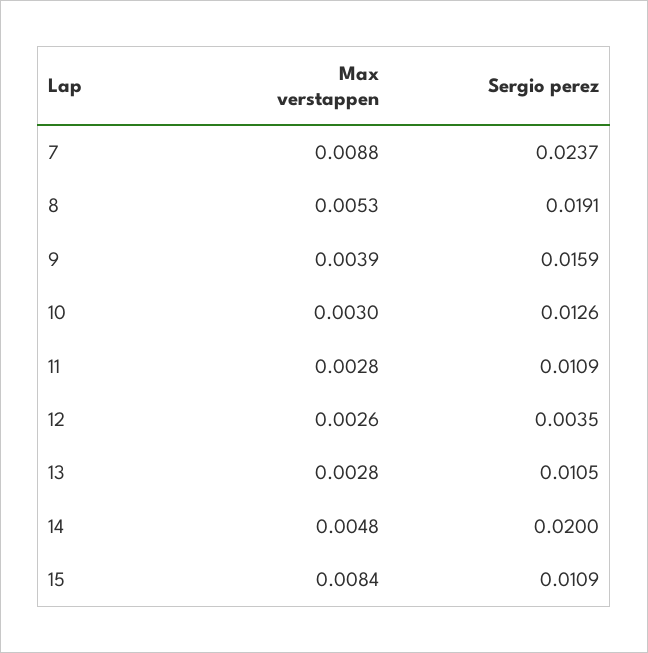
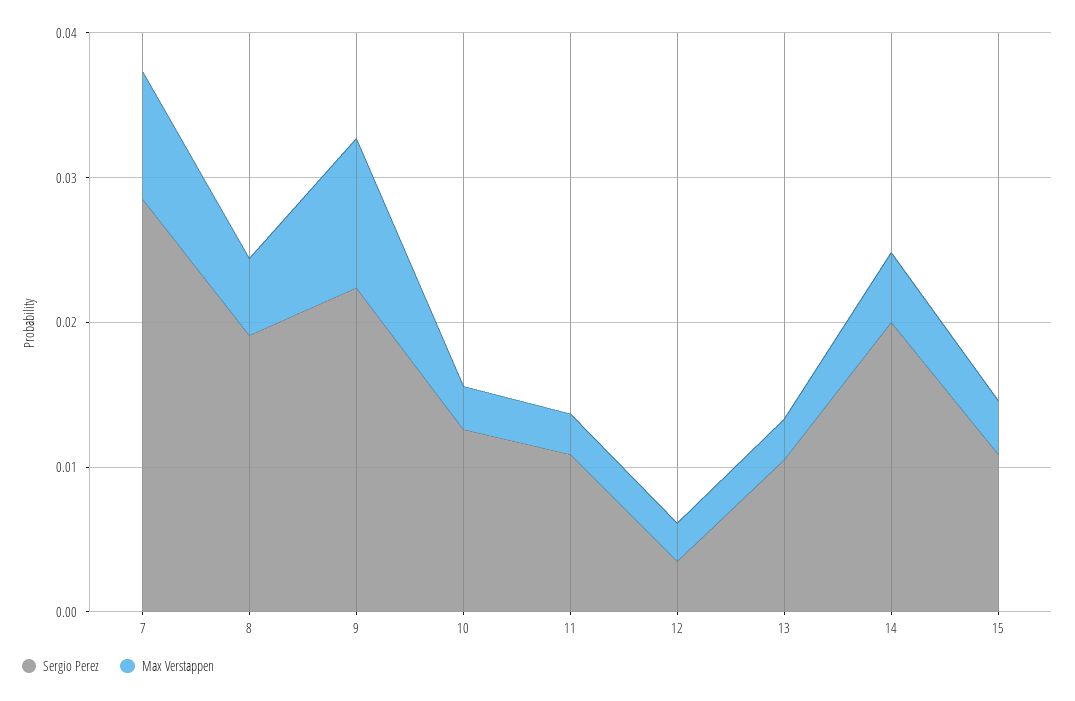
Sergio perez, 7: 0.0237 -> 0.028
Max verstappen, 9: 0.0039 -> 0.01
Sergio perez, 9: 0.0159 -> 0.022
Max verstappen, 15: 0.0084 -> 0.004

